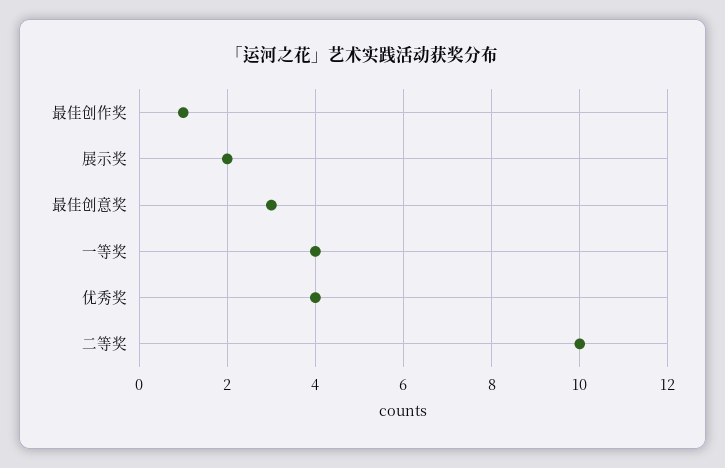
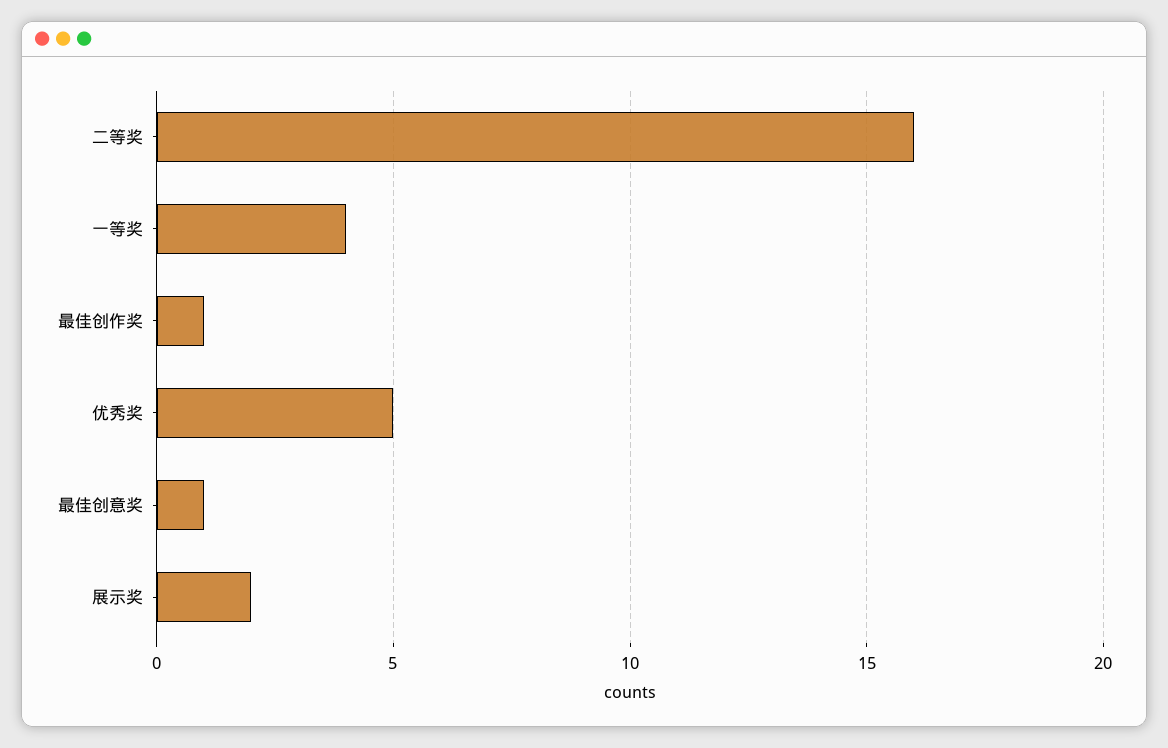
最佳创意奖: 3 -> 1
优秀奖: 4 -> 5
二等奖: 10 -> 16

